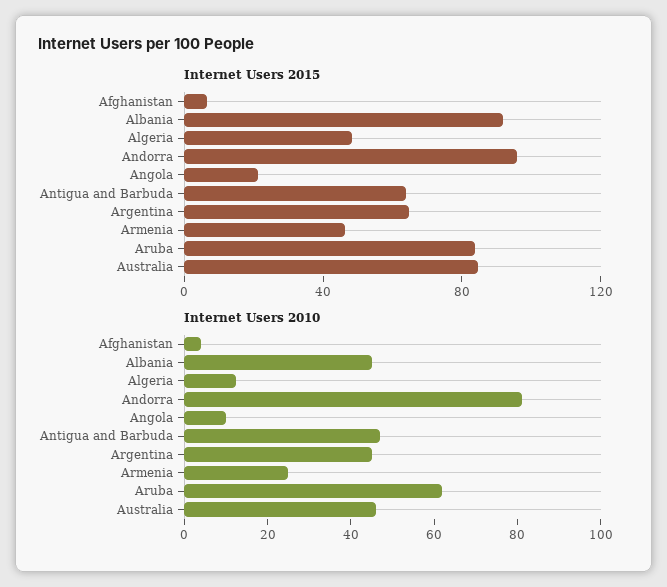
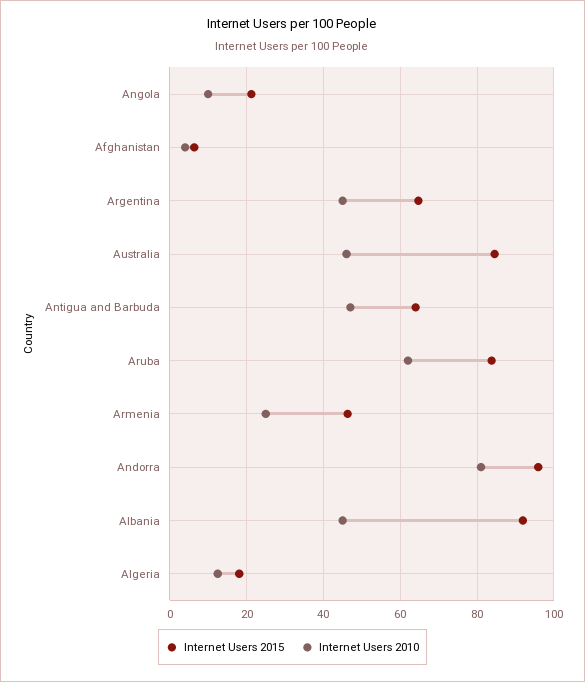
Internet Users 2015, Algeria: 50 -> 18

